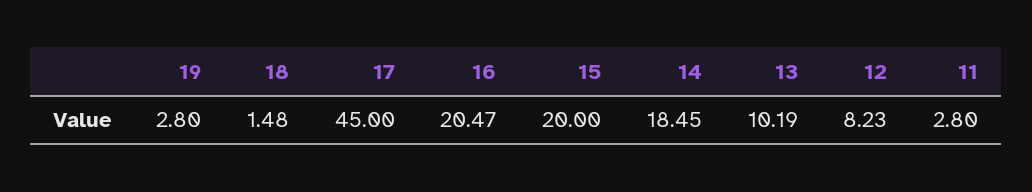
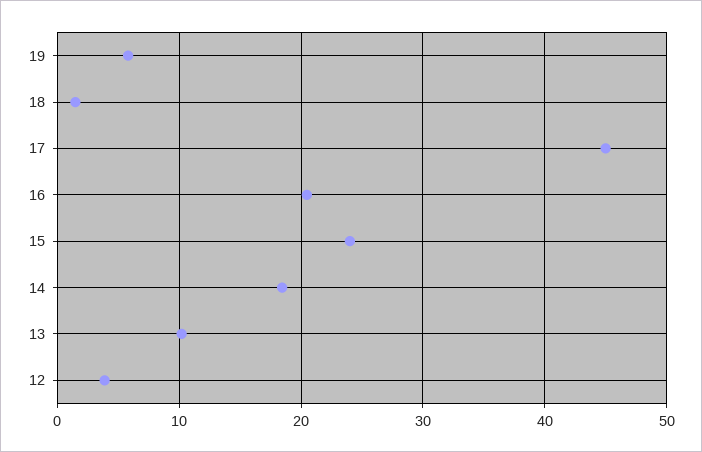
19: 2.8 -> 6
15: 20 -> 24
12: 8.23 -> 4
11: 2.8 -> none

